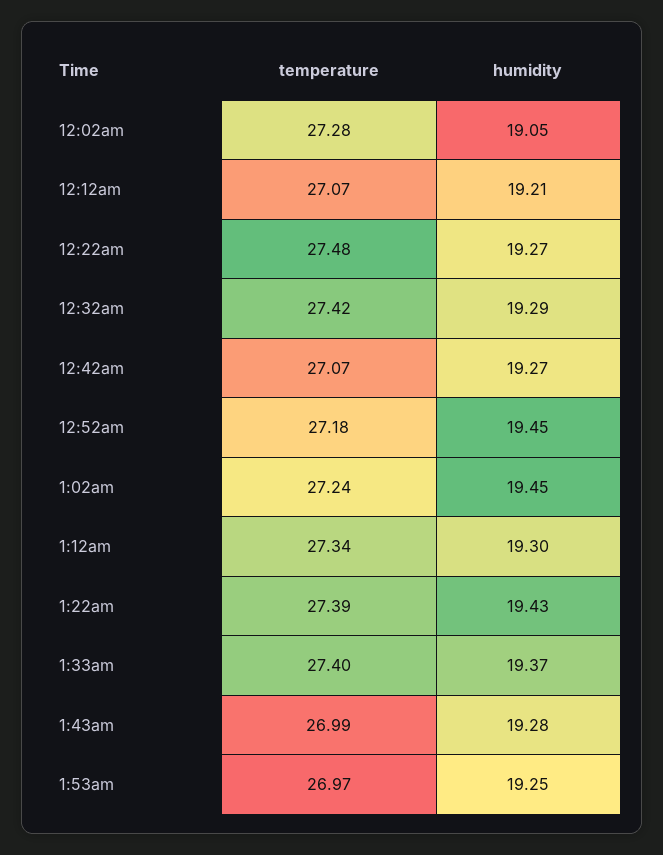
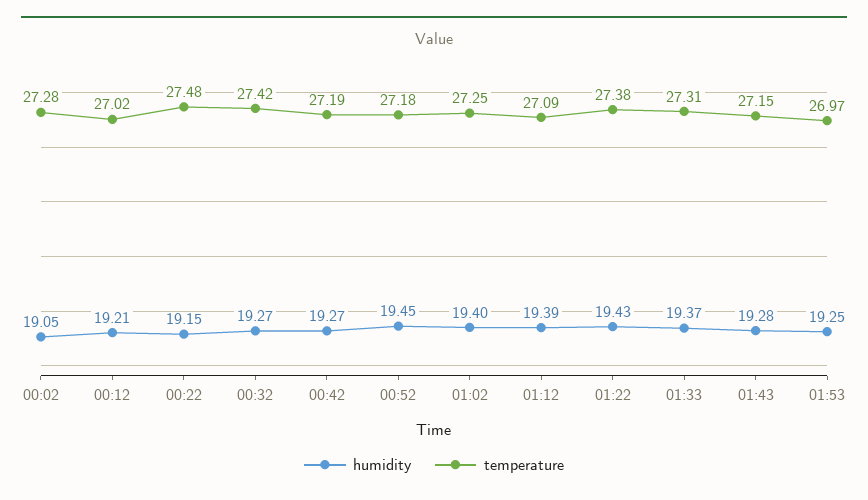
temperature, 12:12am: 27.07 -> 27.02
humidity, 12:22am: 19.27 -> 19.15
humidity, 12:32am: 19.29 -> 19.27
temperature, 12:42am: 27.07 -> 27.19
temperature, 1:02am: 27.24 -> 27.25
humidity, 1:02am: 19.45 -> 19.4
temperature, 1:12am: 27.34 -> 27.09
humidity, 1:12am: 19.3 -> 19.39
temperature, 1:22am: 27.39 -> 27.38
temperature, 1:33am: 27.4 -> 27.31
temperature, 1:43am: 26.99 -> 27.15

